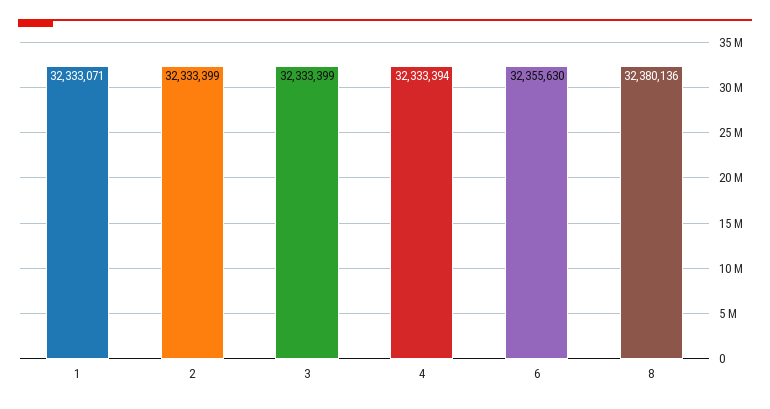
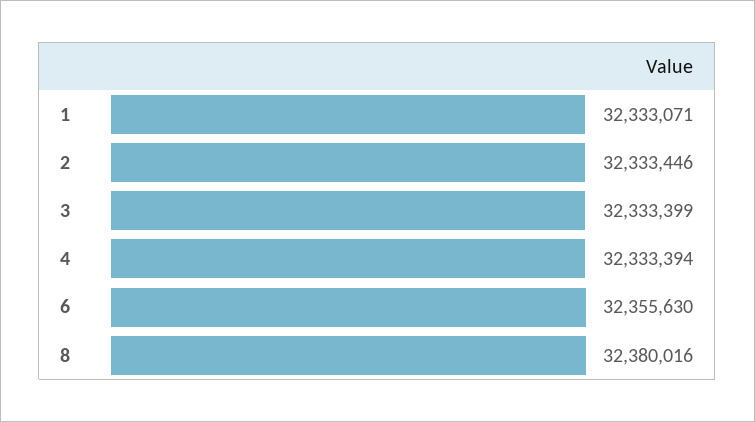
2: 32333399 -> 32333446
8: 32380136 -> 32380016

